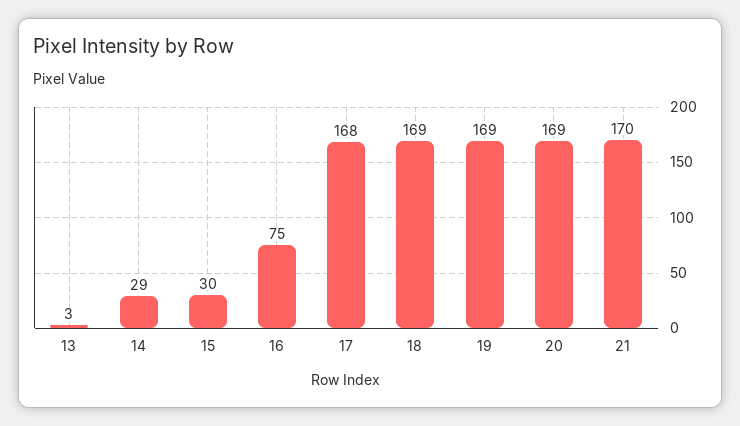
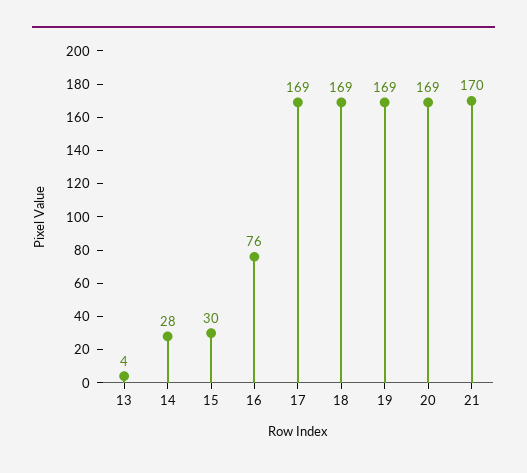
13: 3 -> 4
14: 29 -> 28
16: 75 -> 76
17: 168 -> 169

